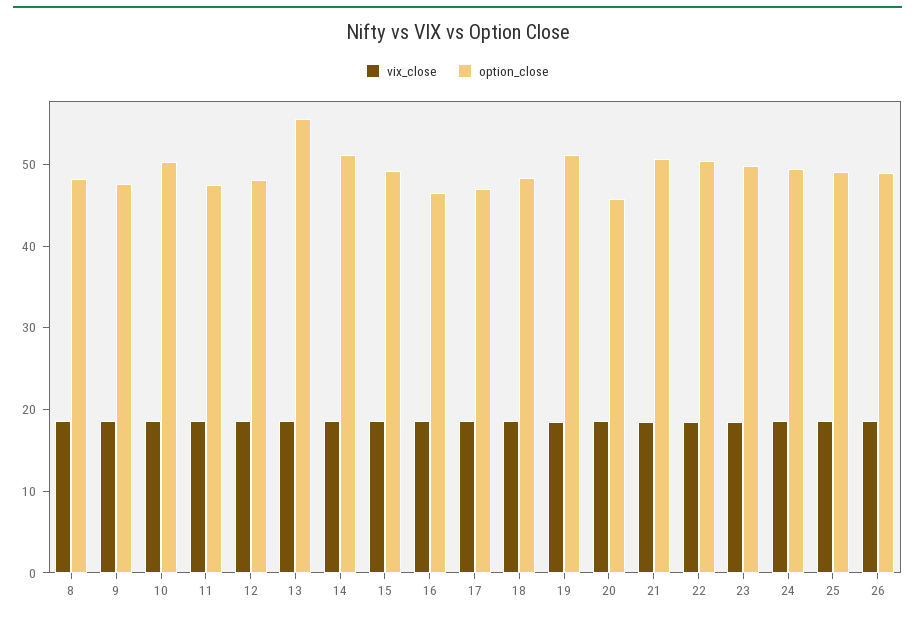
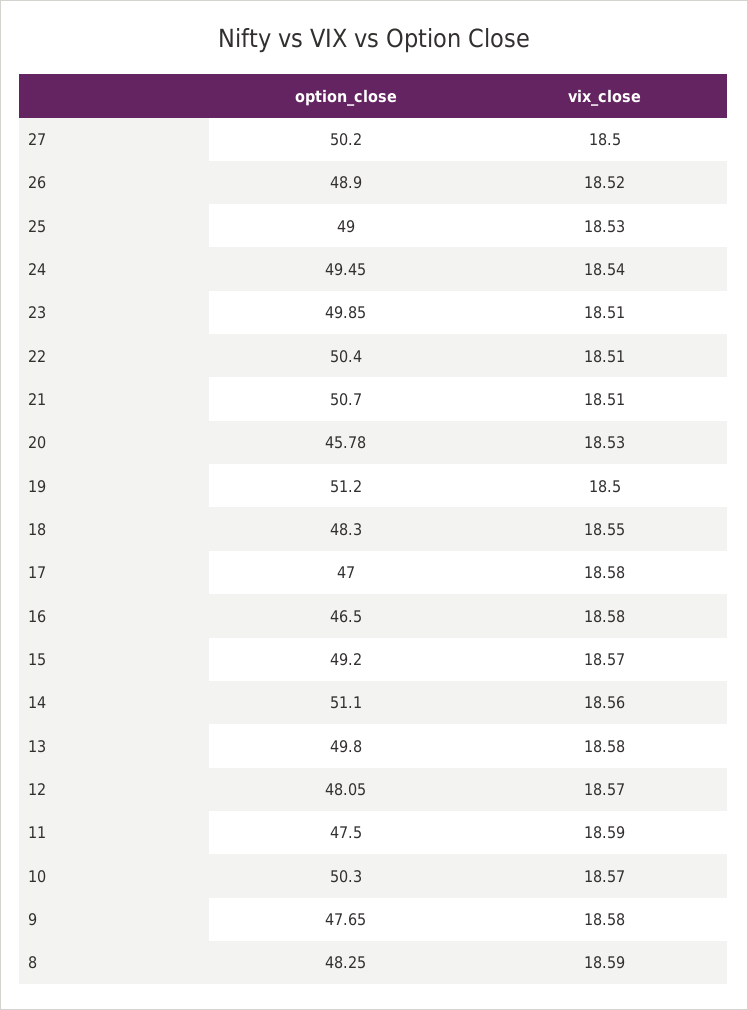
option_close, 13: 56 -> 49.8
option_close, 27: none -> 50.2
vix_close, 27: none -> 18.5

